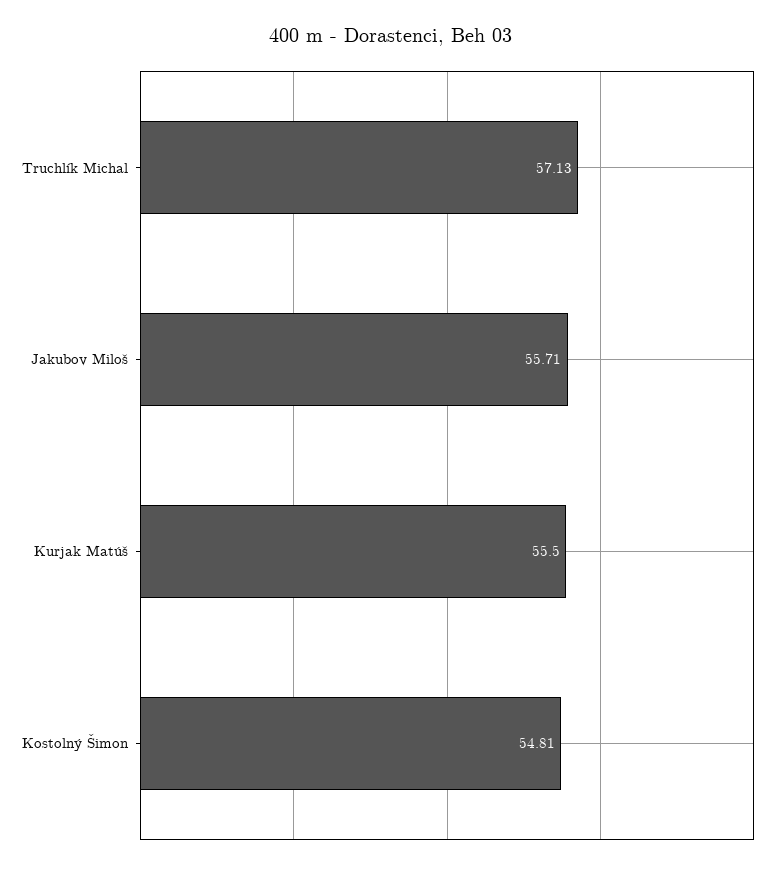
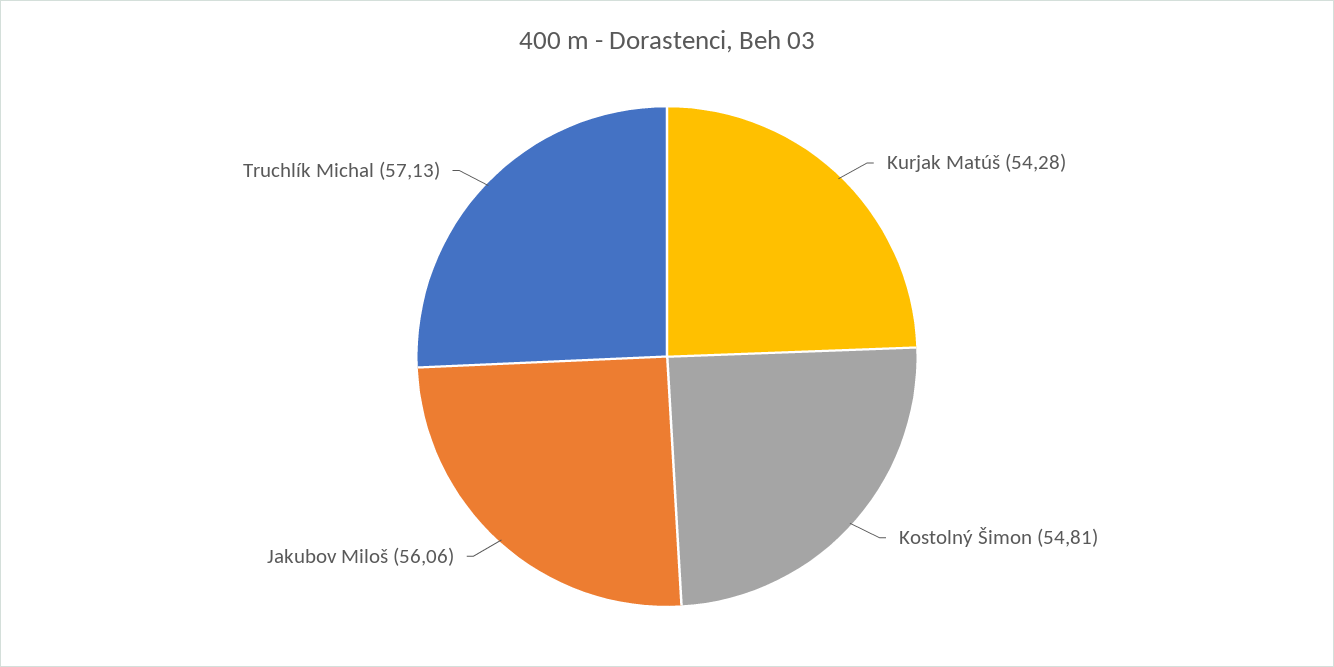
Jakubov Miloš: 55.71 -> 56.06
Kurjak Matúš: 55.5 -> 54.28

